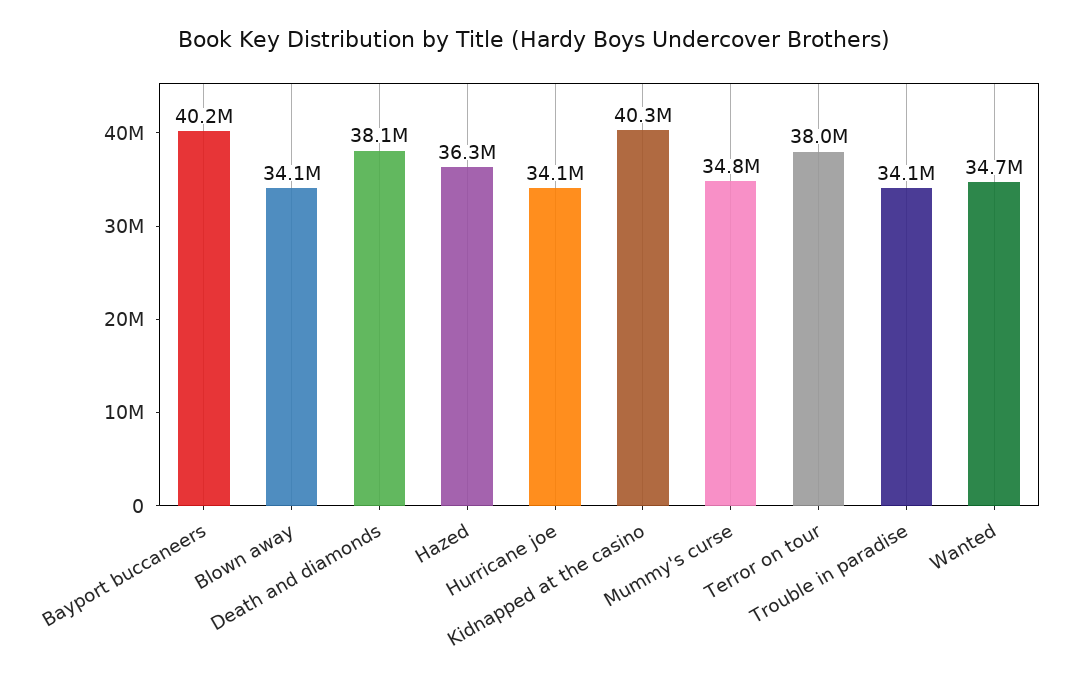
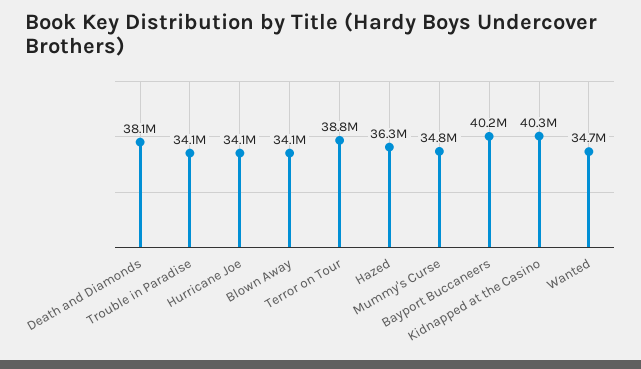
Terror on tour: 38000000 -> 38800000

